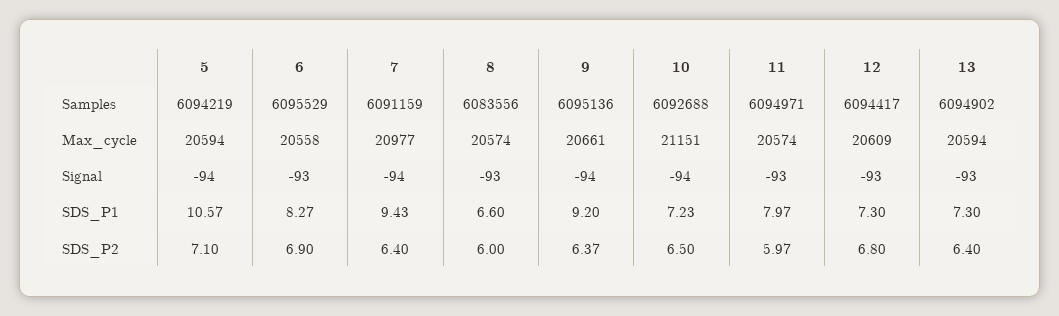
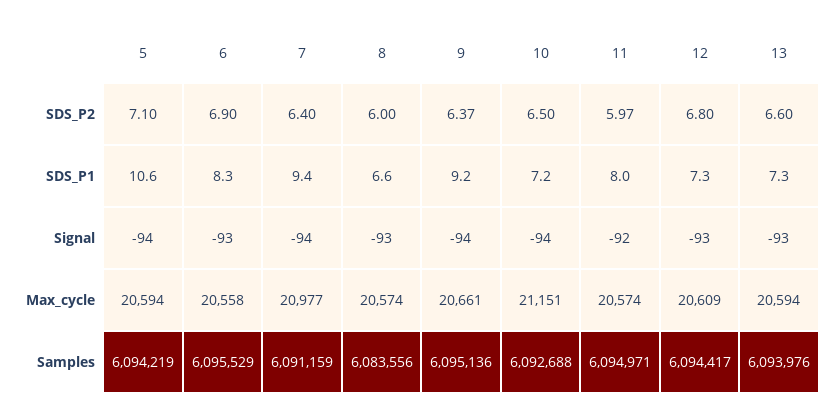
13, Samples: 6094902 -> 6093976
11, Signal: -93 -> -92
13, SDS_P2: 6.4 -> 6.6

